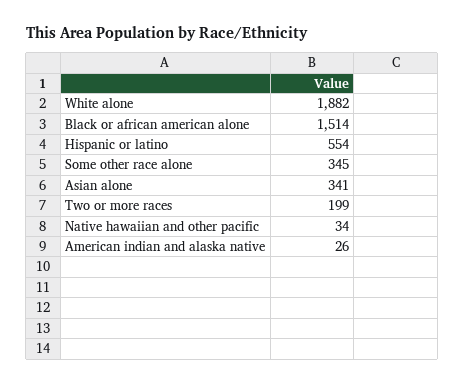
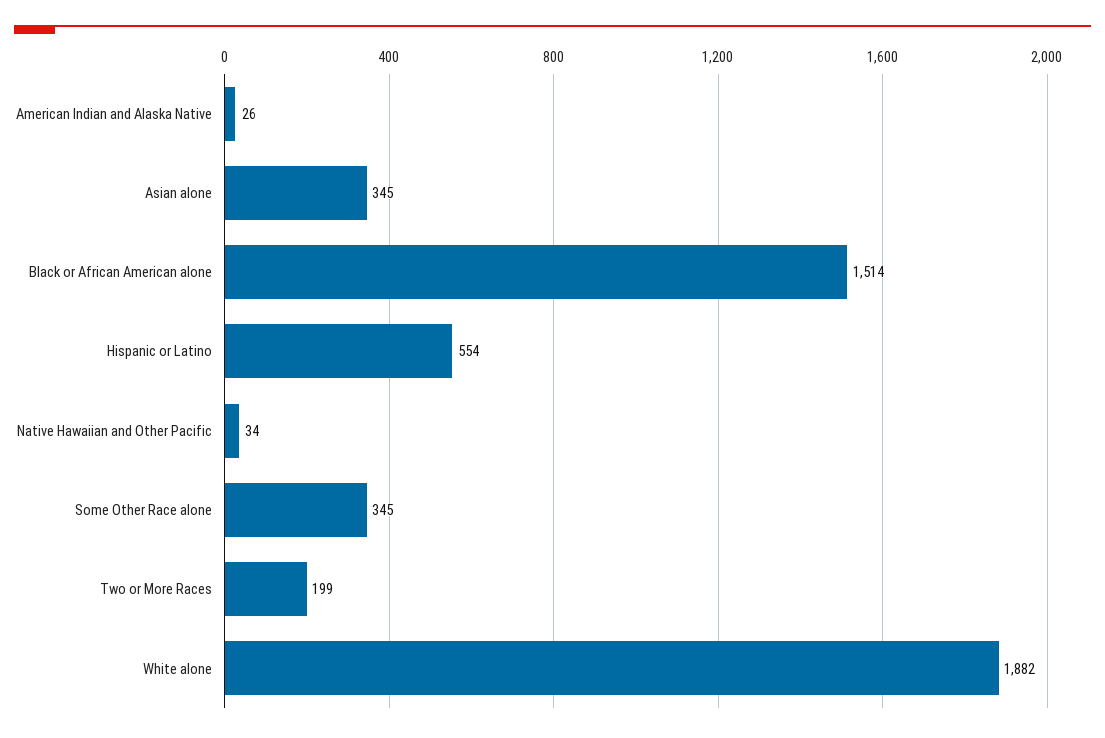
Asian alone: 341 -> 345

